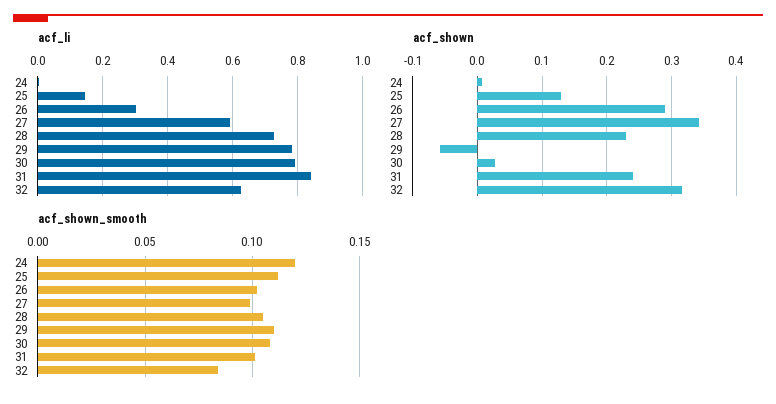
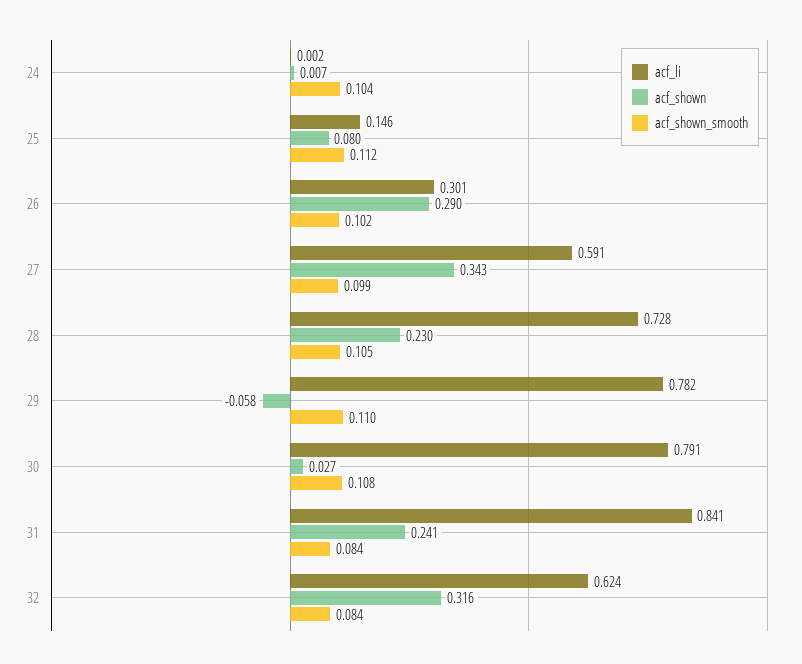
acf_shown, 25: 0.13 -> 0.08
acf_shown_smooth, 24: 0.12 -> 0.104
acf_shown_smooth, 31: 0.1 -> 0.084

